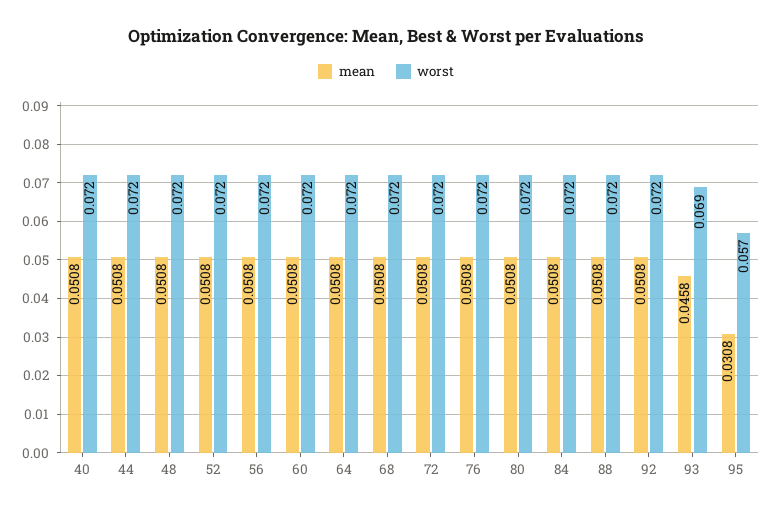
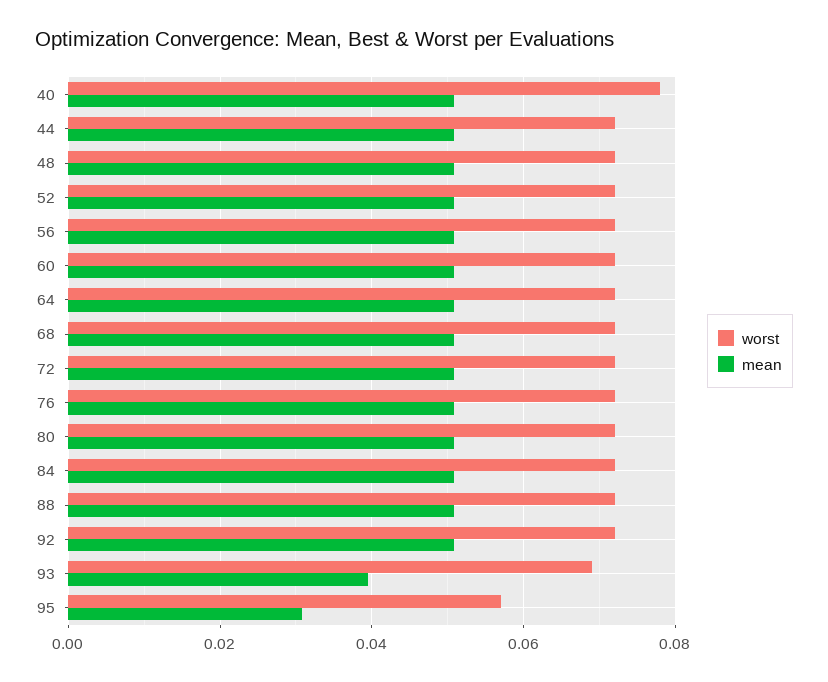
worst, 40: 0.072 -> 0.078
mean, 93: 0.0458 -> 0.04

